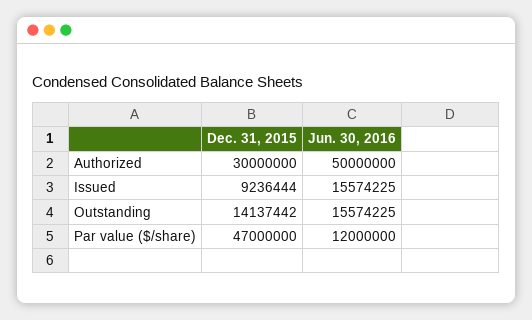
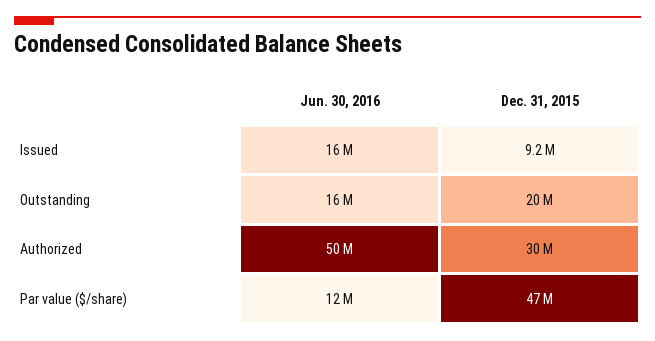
Dec. 31, 2015, Outstanding: 14137442 -> 20000000

